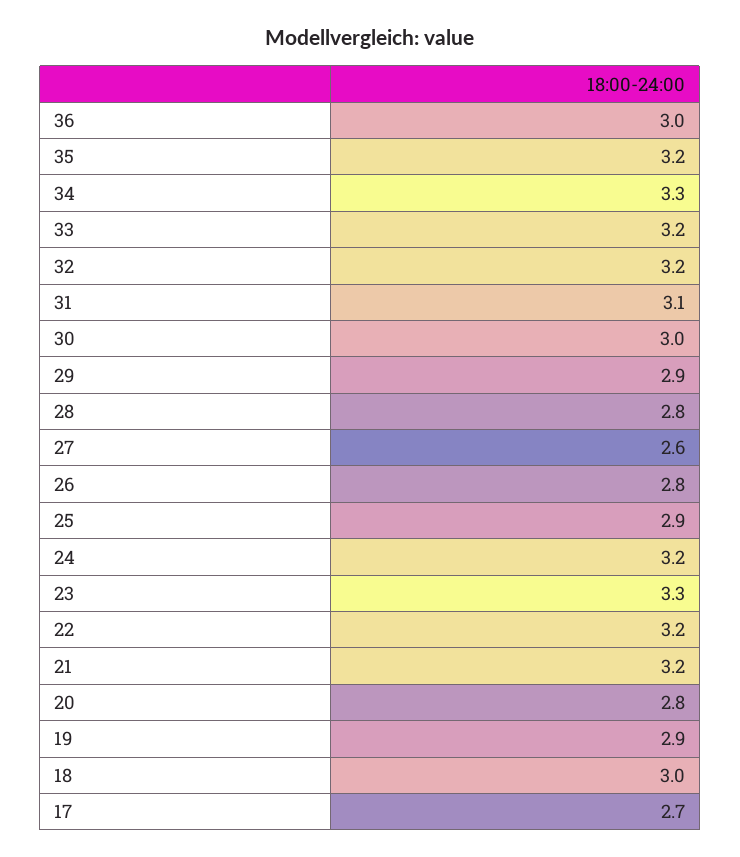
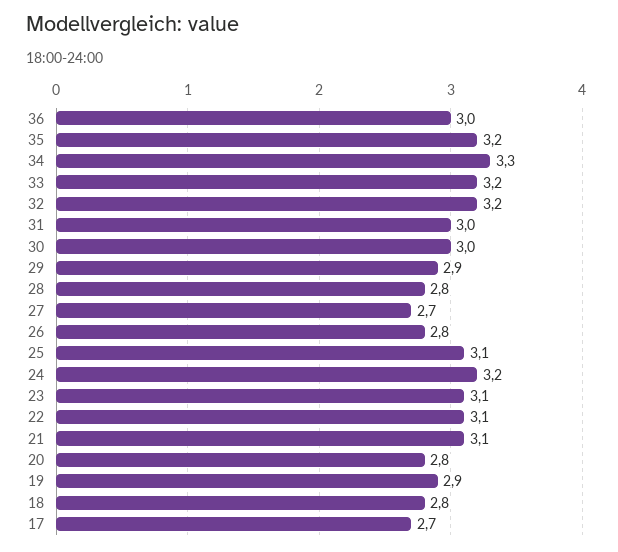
31: 3.1 -> 3
27: 2.6 -> 2.7
25: 2.9 -> 3.1
23: 3.3 -> 3.1
22: 3.2 -> 3.1
21: 3.2 -> 3.1
18: 3 -> 2.8

